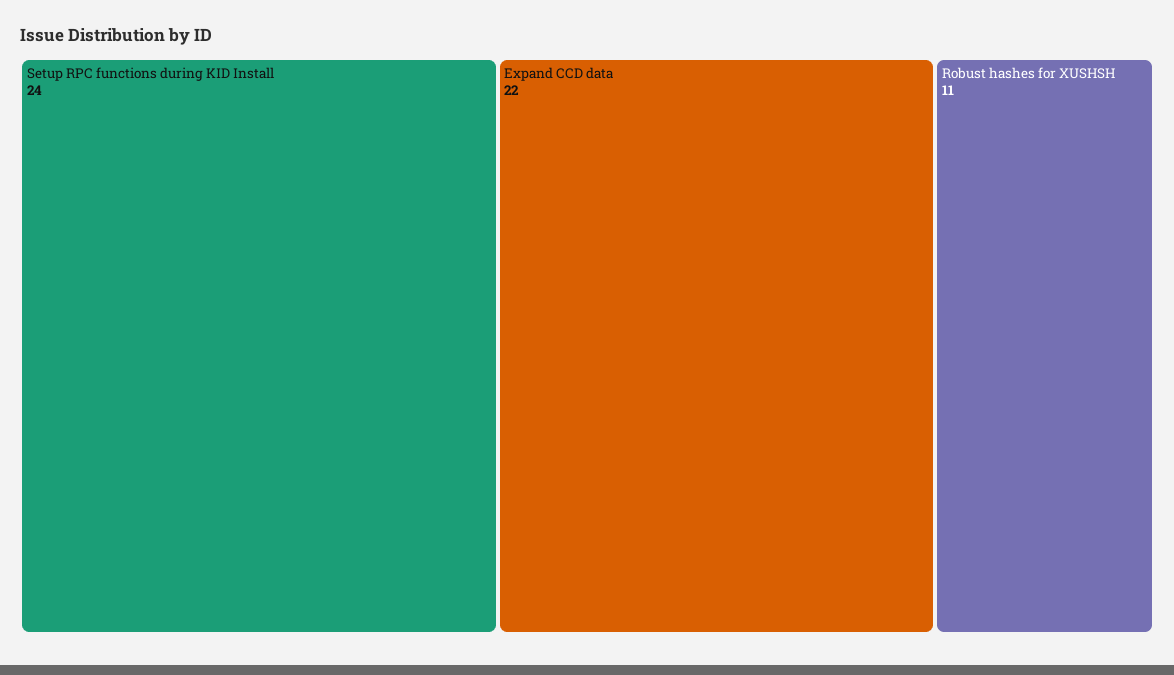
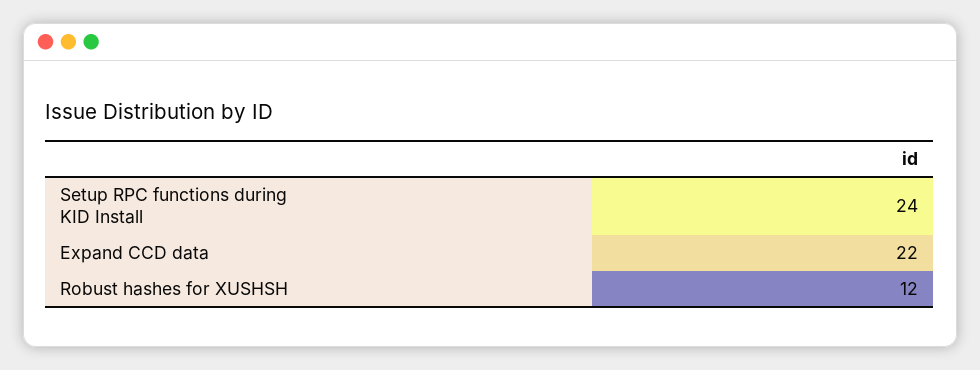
Robust hashes for XUSHSH: 11 -> 12

